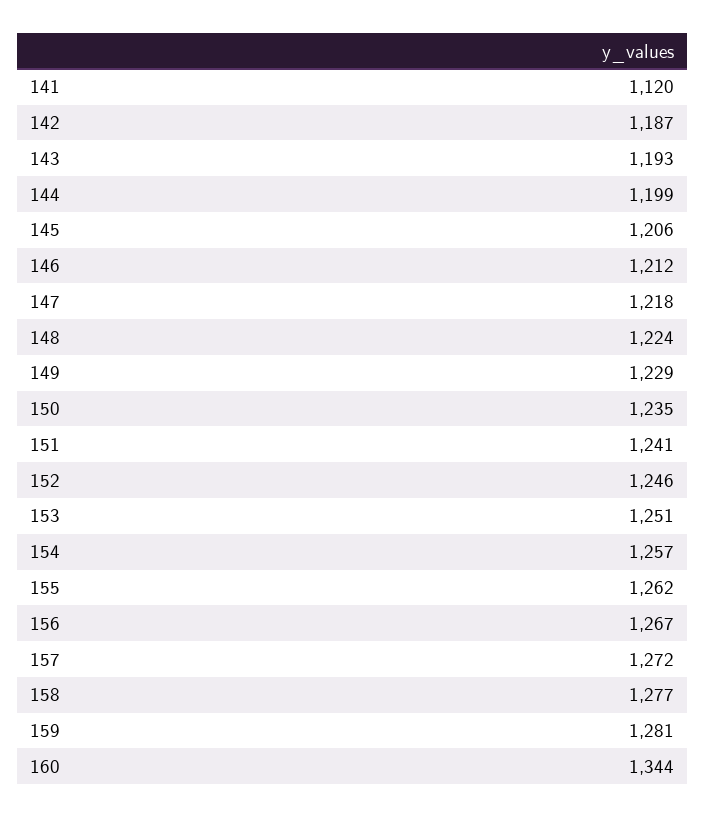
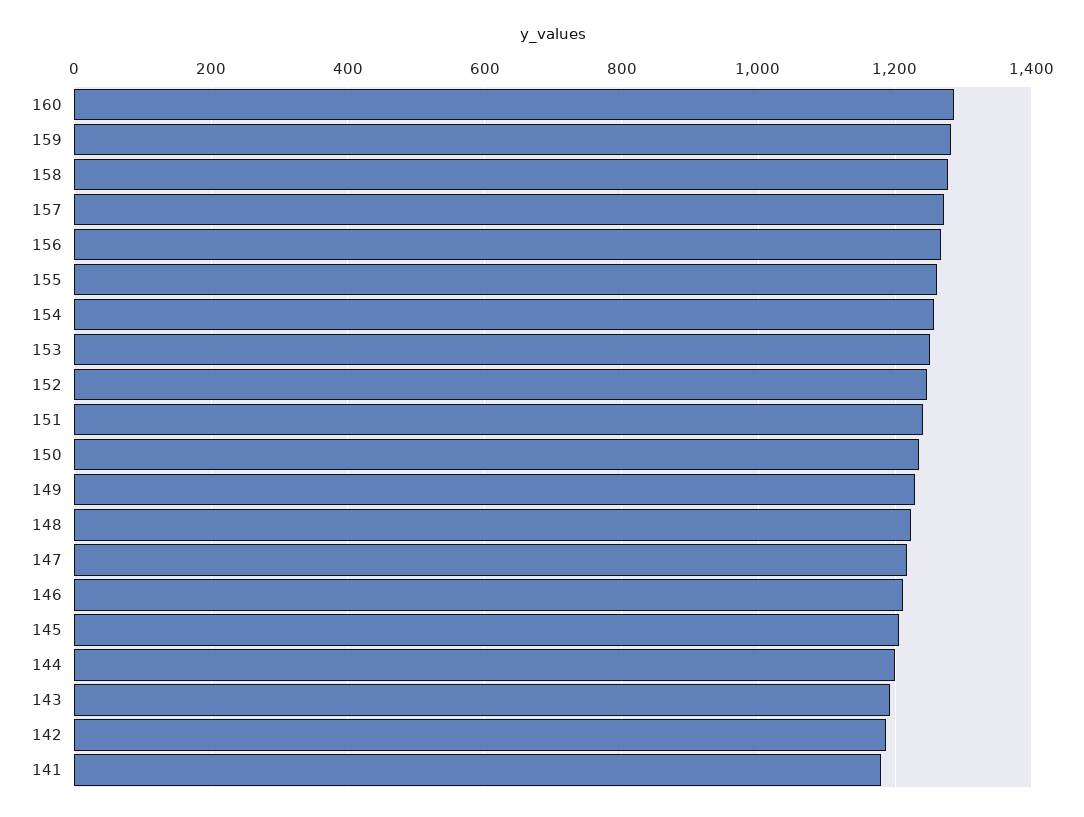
141: 1120 -> 1180
160: 1344 -> 1280

